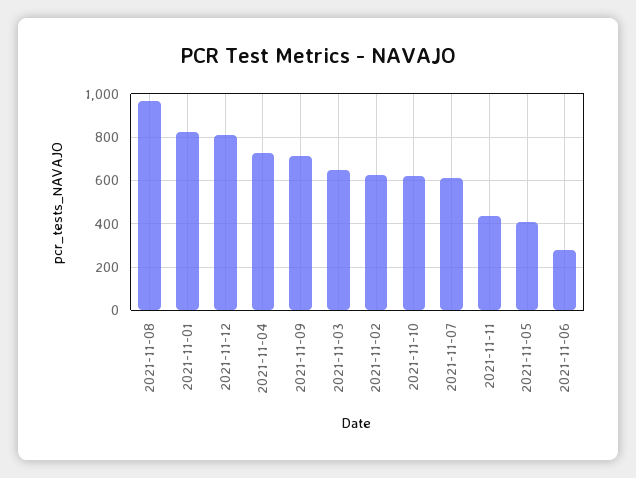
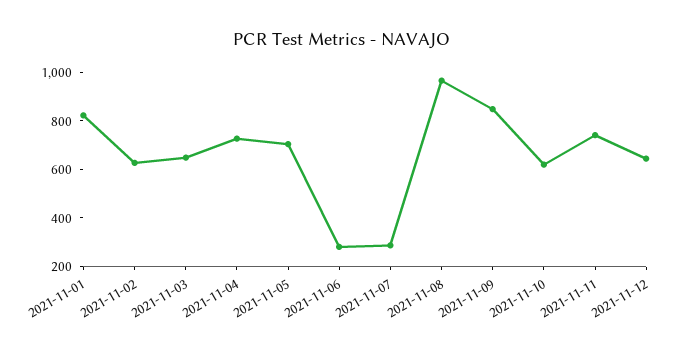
2021-11-12: 800 -> 650
2021-11-09: 700 -> 850
2021-11-07: 600 -> 300
2021-11-11: 450 -> 750
2021-11-05: 400 -> 700

